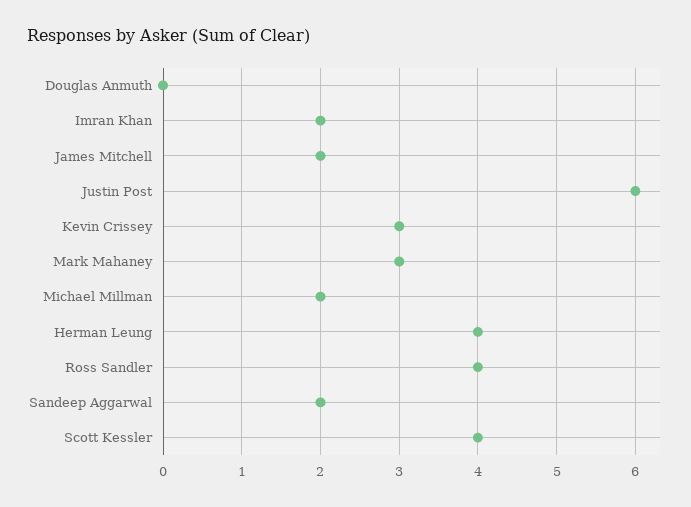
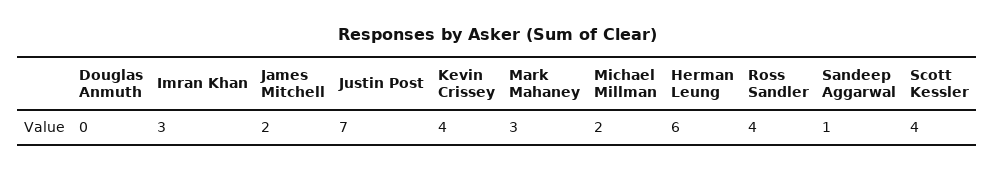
Imran Khan: 2 -> 3
Justin Post: 6 -> 7
Kevin Crissey: 3 -> 4
Herman Leung: 4 -> 6
Sandeep Aggarwal: 2 -> 1

